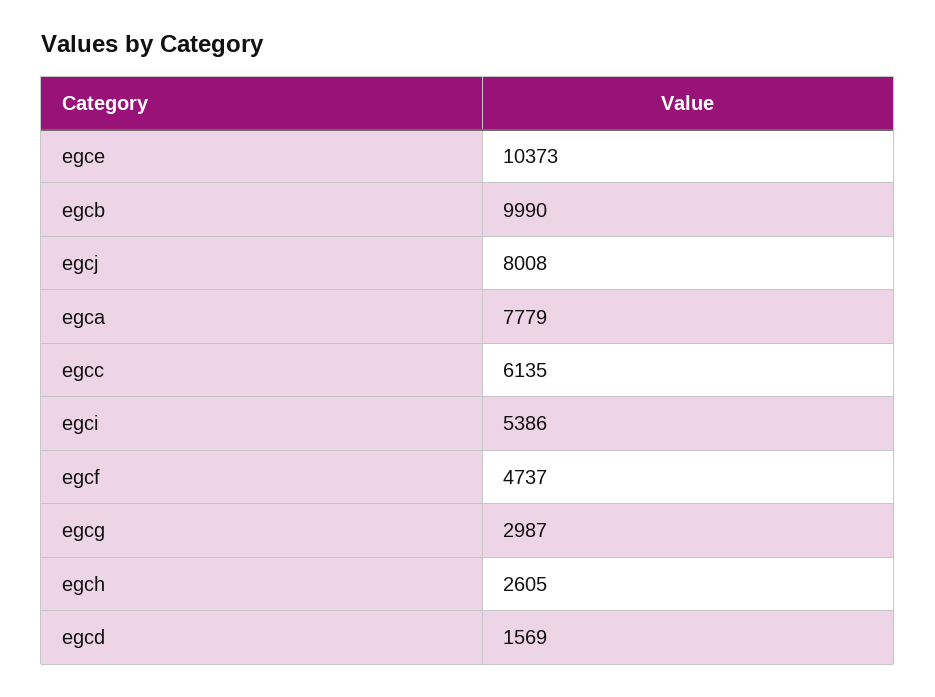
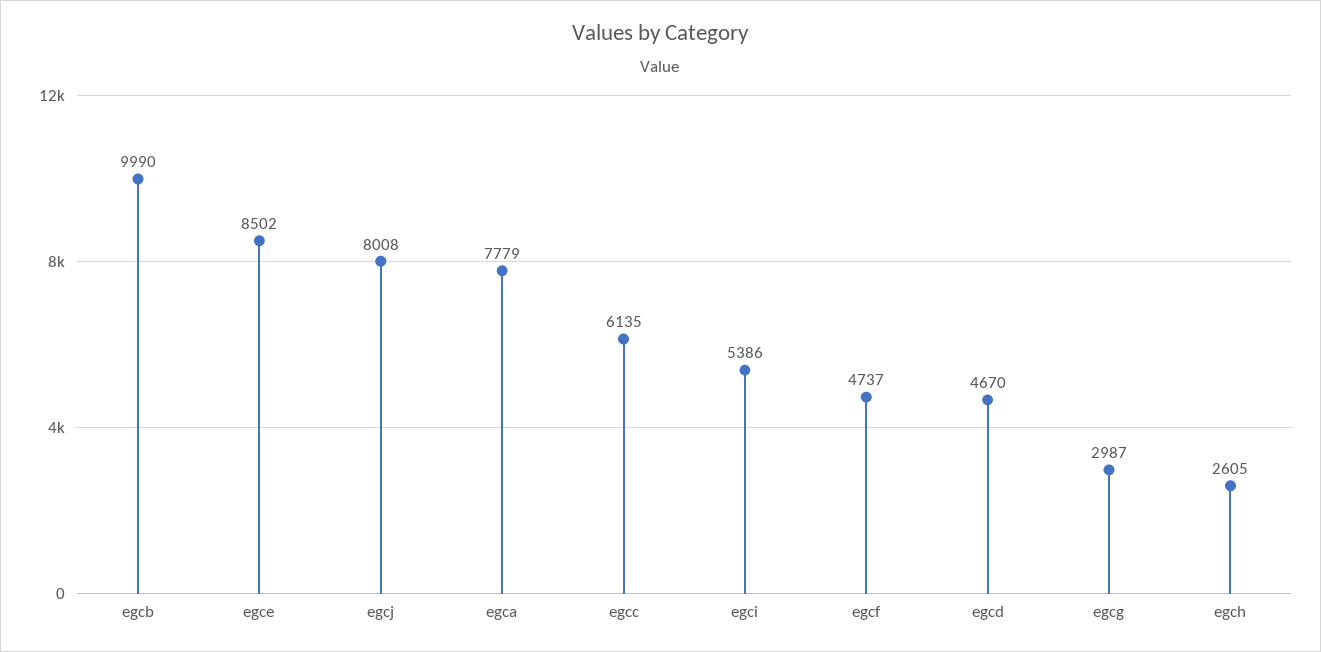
egce: 10373 -> 8502
egcd: 1569 -> 4670

